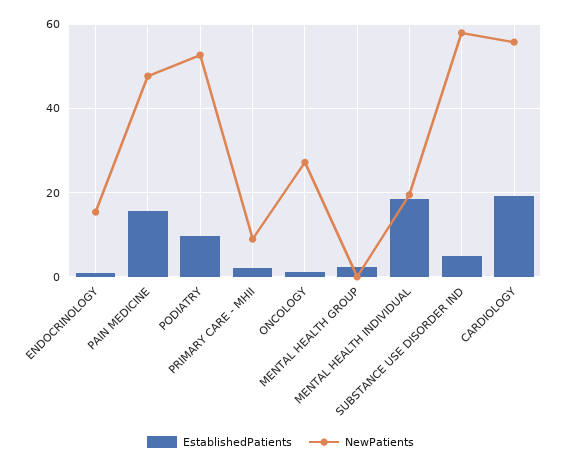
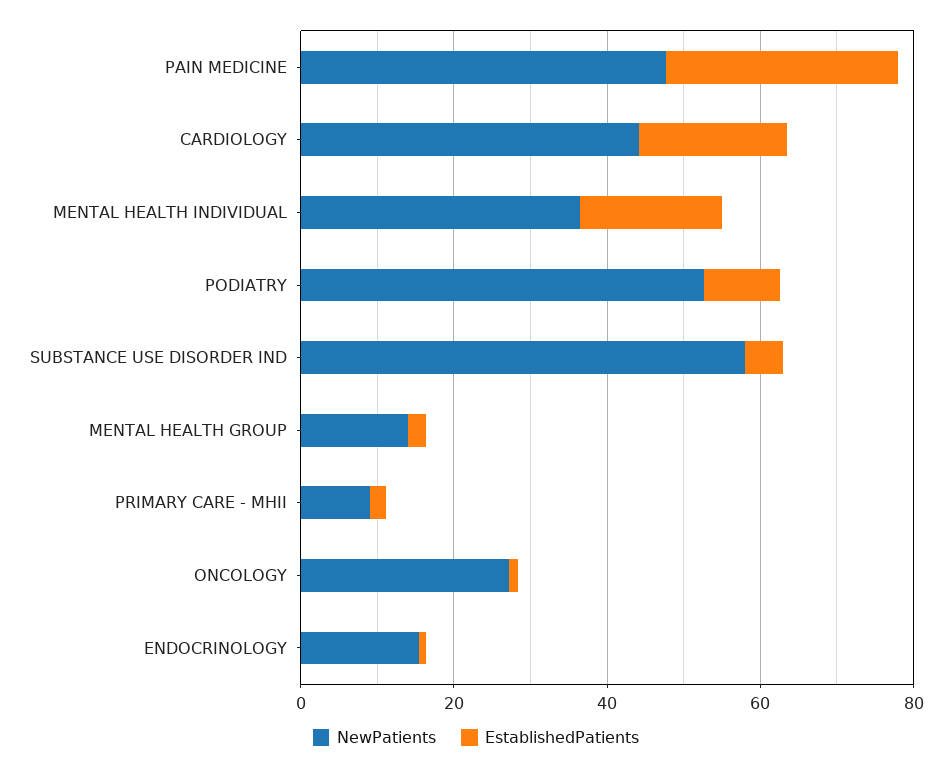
EstablishedPatients, PAIN MEDICINE: 16 -> 30
NewPatients, MENTAL HEALTH GROUP: 0 -> 15
NewPatients, MENTAL HEALTH INDIVIDUAL: 20 -> 35
NewPatients, CARDIOLOGY: 56 -> 45

